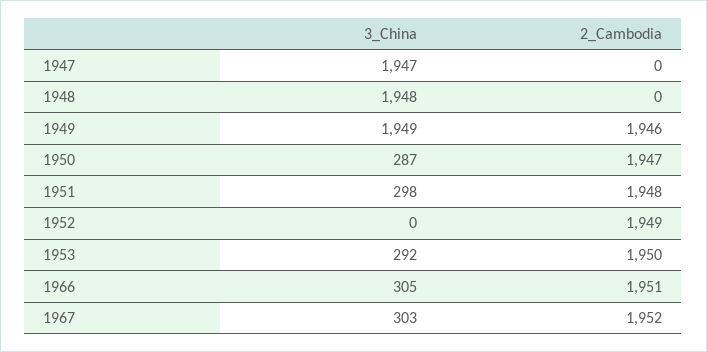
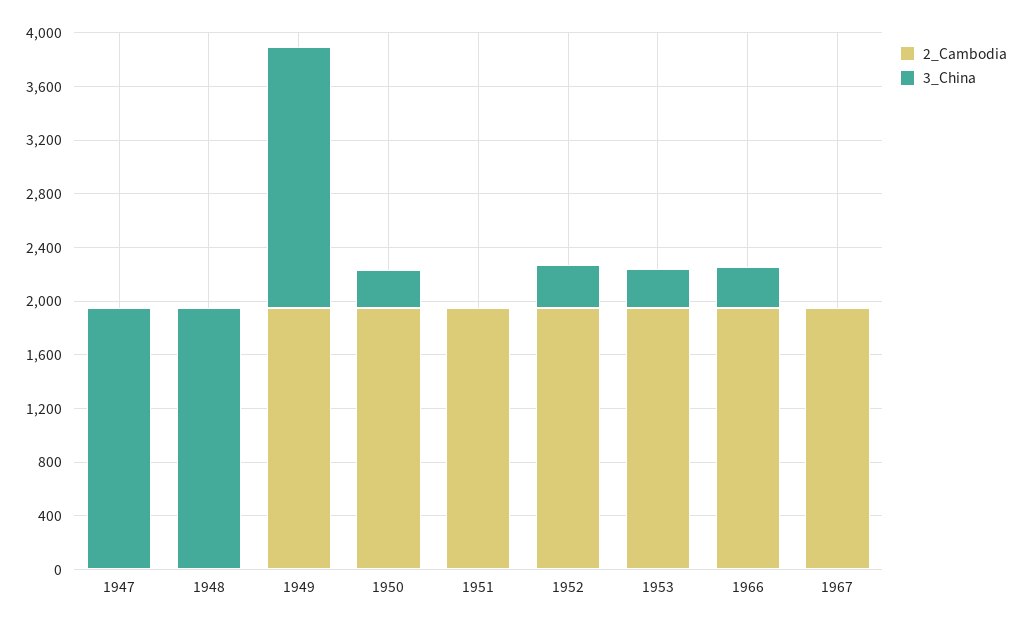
3_China, 1951: 298 -> 0
3_China, 1952: 0 -> 300
3_China, 1967: 303 -> 0

